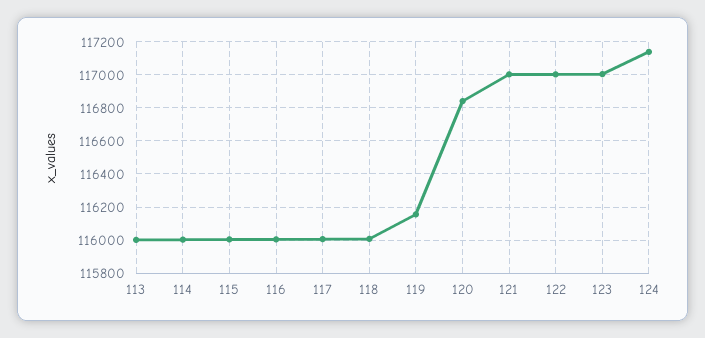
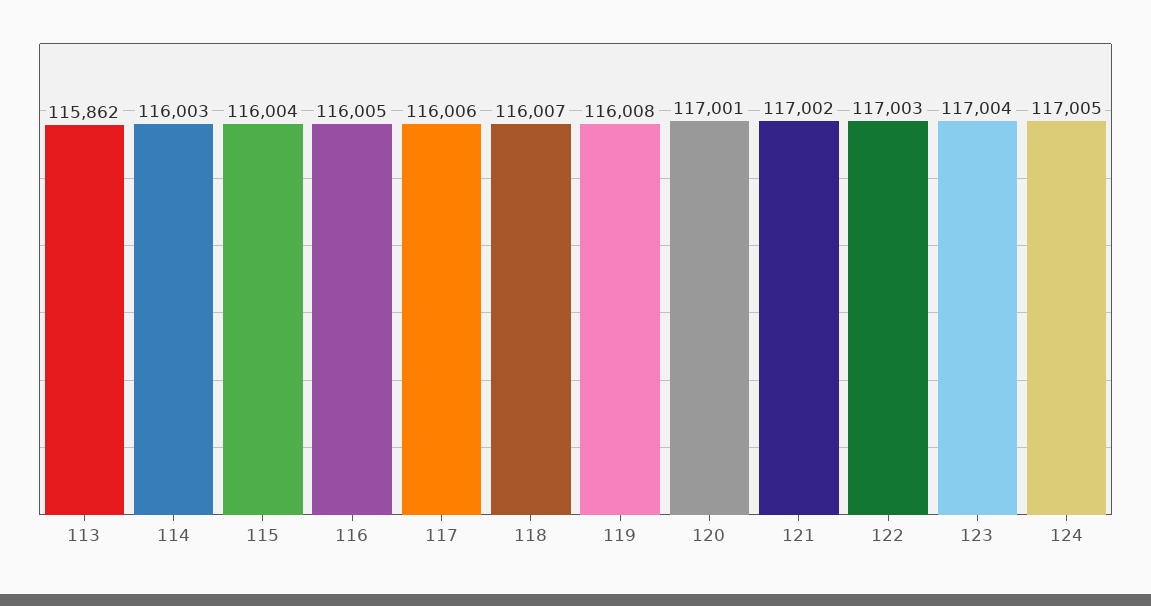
113: 116000 -> 115862
119: 116150 -> 116008
120: 116850 -> 117001
124: 117150 -> 117005

